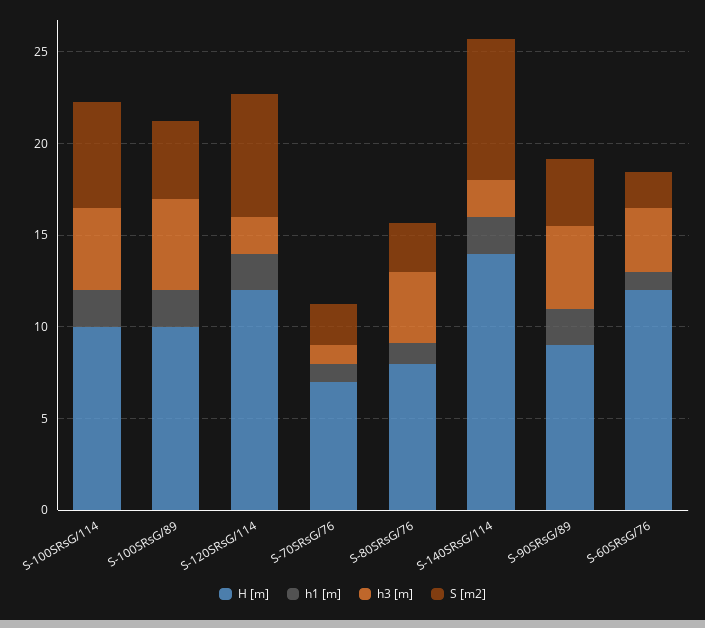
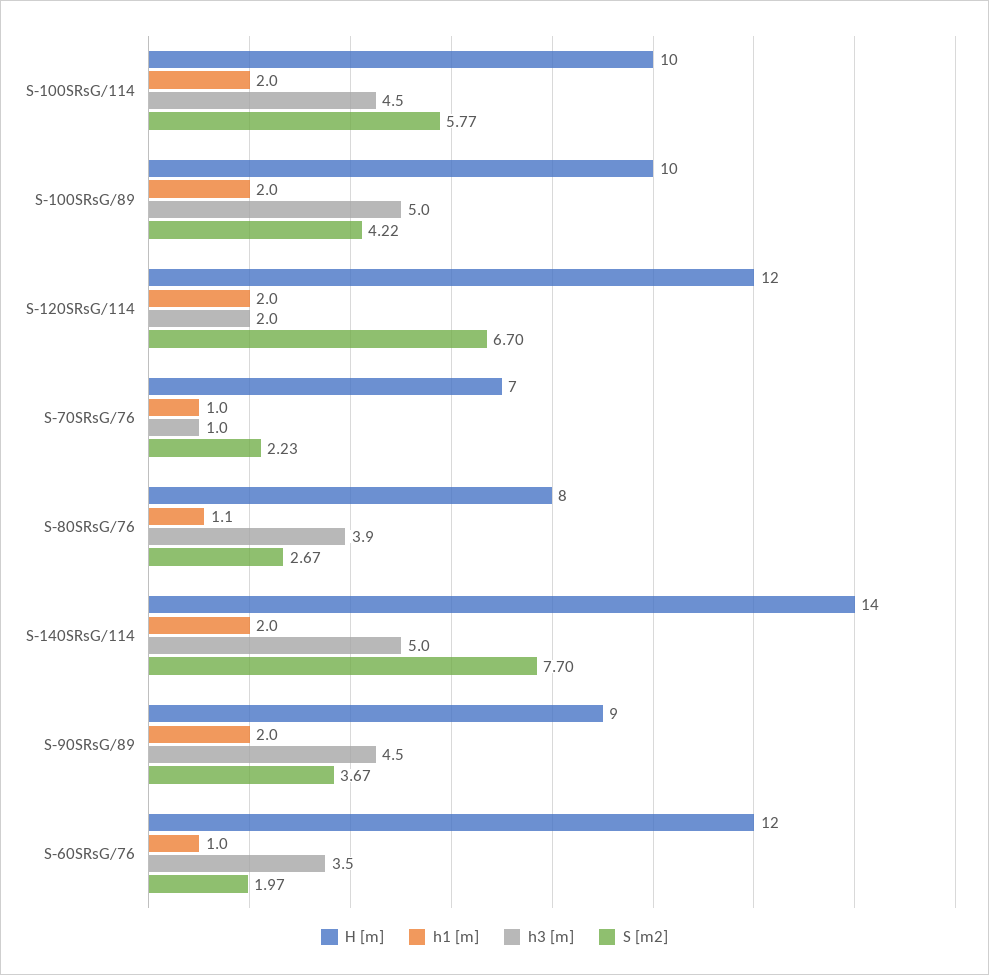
h3 [m], S-140SRsG/114: 2 -> 5

